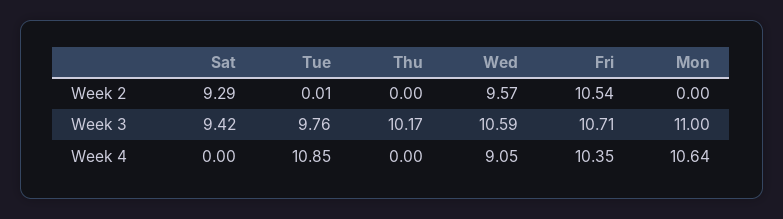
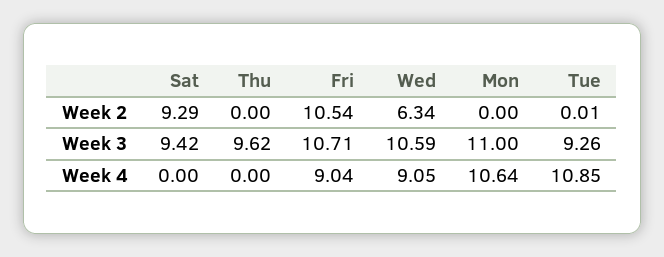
Wed, Week 2: 9.57 -> 6.34
Tue, Week 3: 9.76 -> 9.26
Thu, Week 3: 10.17 -> 9.62
Fri, Week 4: 10.35 -> 9.04

